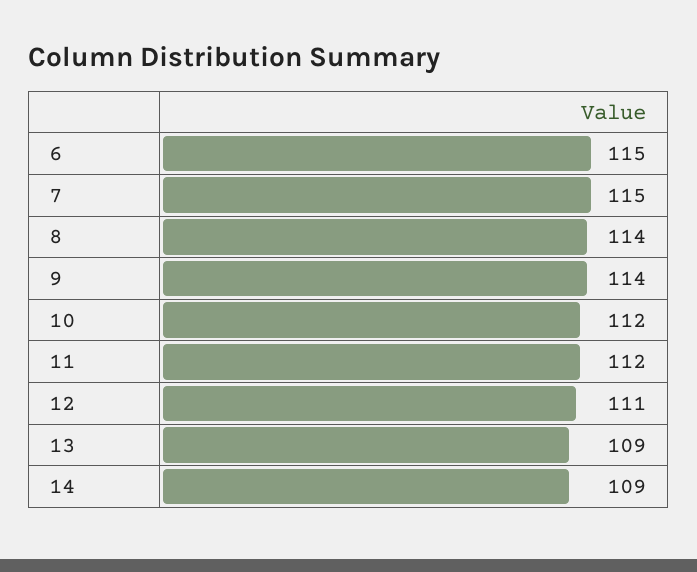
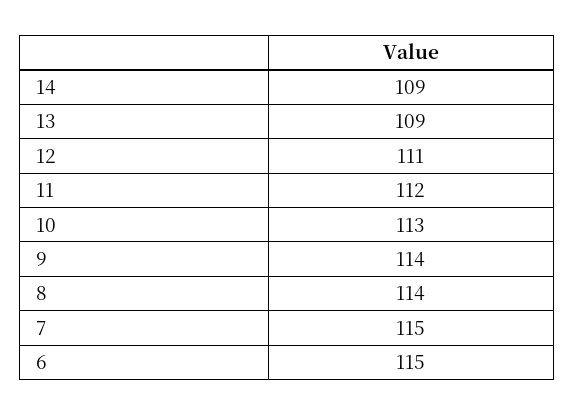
10: 112 -> 113

